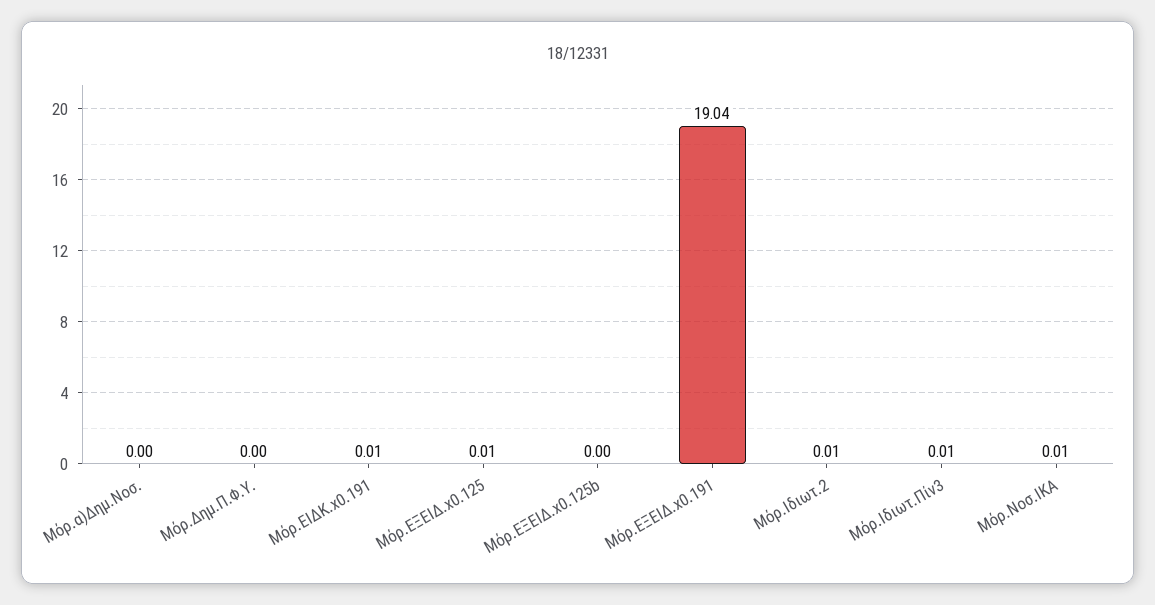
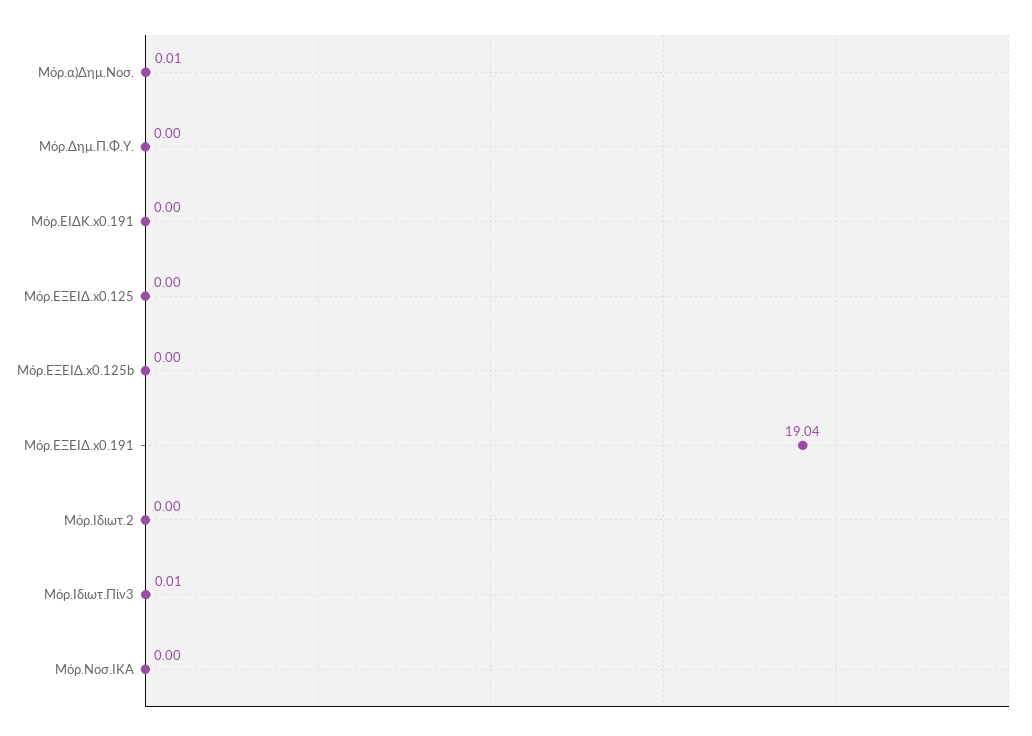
Μόρ.α)Δημ.Νοσ.: 0 -> 0.01
Μόρ.ΕΙΔΚ.x0.191: 0.01 -> 0
Μόρ.ΕΞΕΙΔ.x0.125: 0.01 -> 0
Μόρ.Ιδιωτ.2: 0.01 -> 0
Μόρ.Νοσ.ΙΚΑ: 0.01 -> 0

